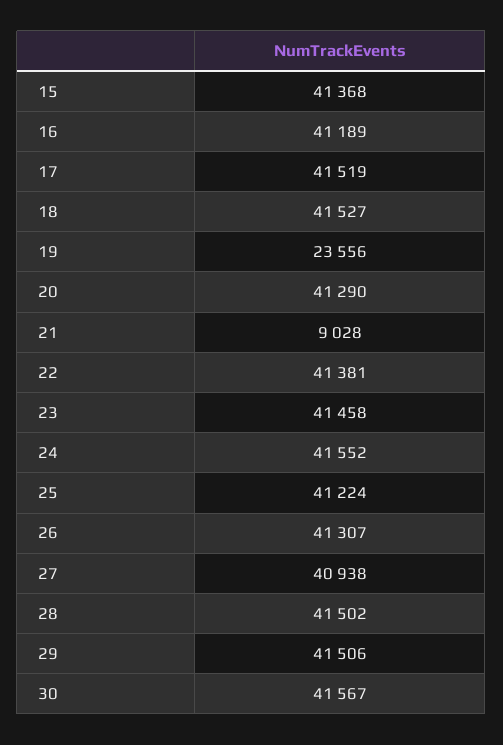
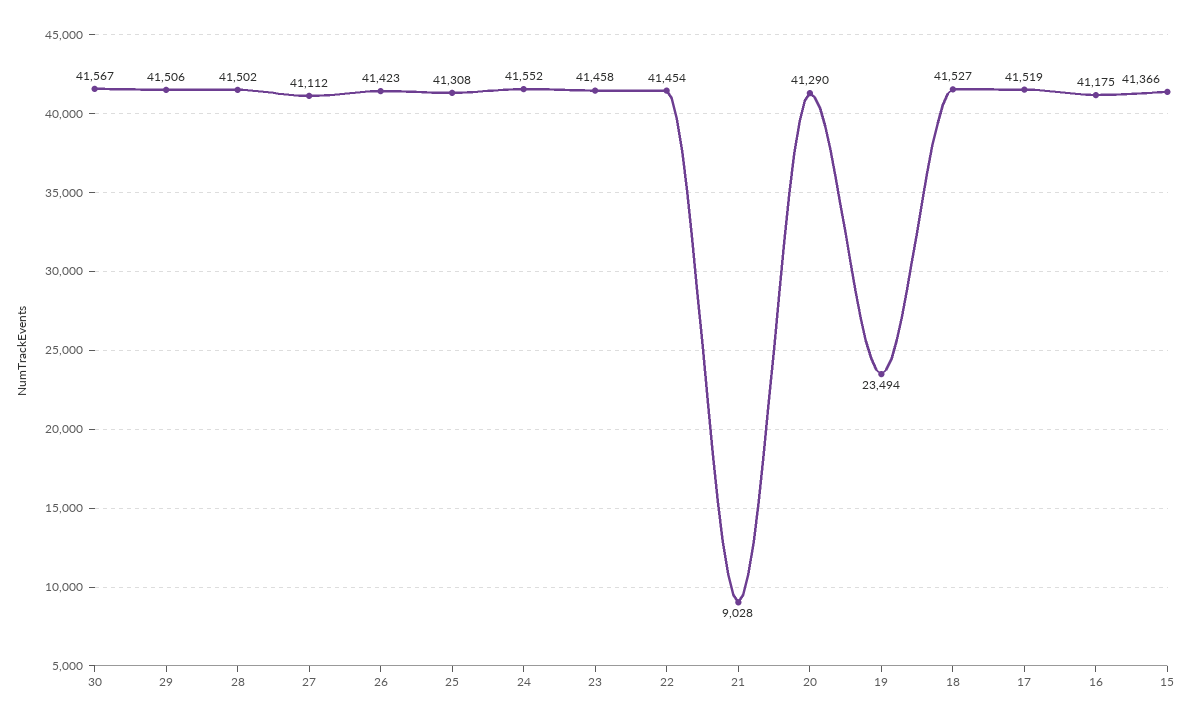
15: 41368 -> 41366
16: 41189 -> 41175
19: 23556 -> 23494
22: 41381 -> 41454
25: 41224 -> 41308
26: 41307 -> 41423
27: 40938 -> 41112

